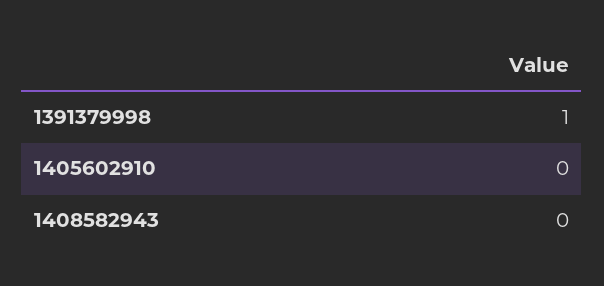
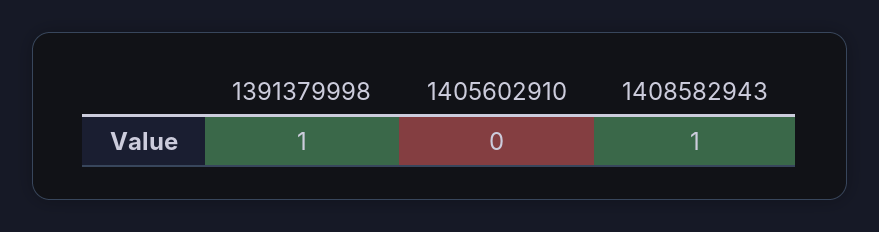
1408582943: 0 -> 1

